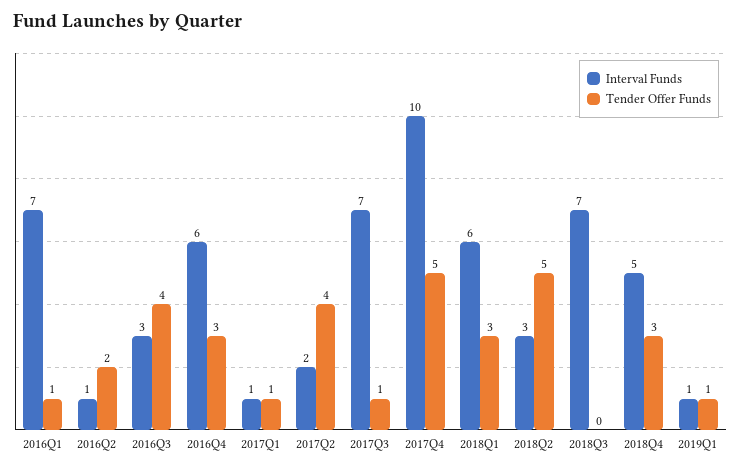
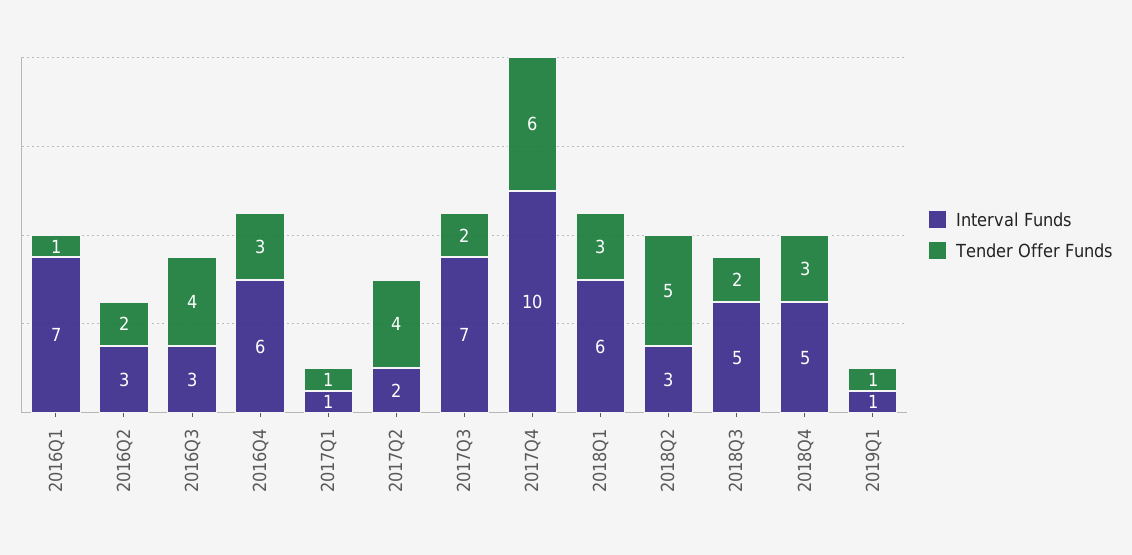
Interval Funds, 2016Q2: 1 -> 3
Tender Offer Funds, 2017Q3: 1 -> 2
Tender Offer Funds, 2017Q4: 5 -> 6
Interval Funds, 2018Q3: 7 -> 5
Tender Offer Funds, 2018Q3: 0 -> 2

